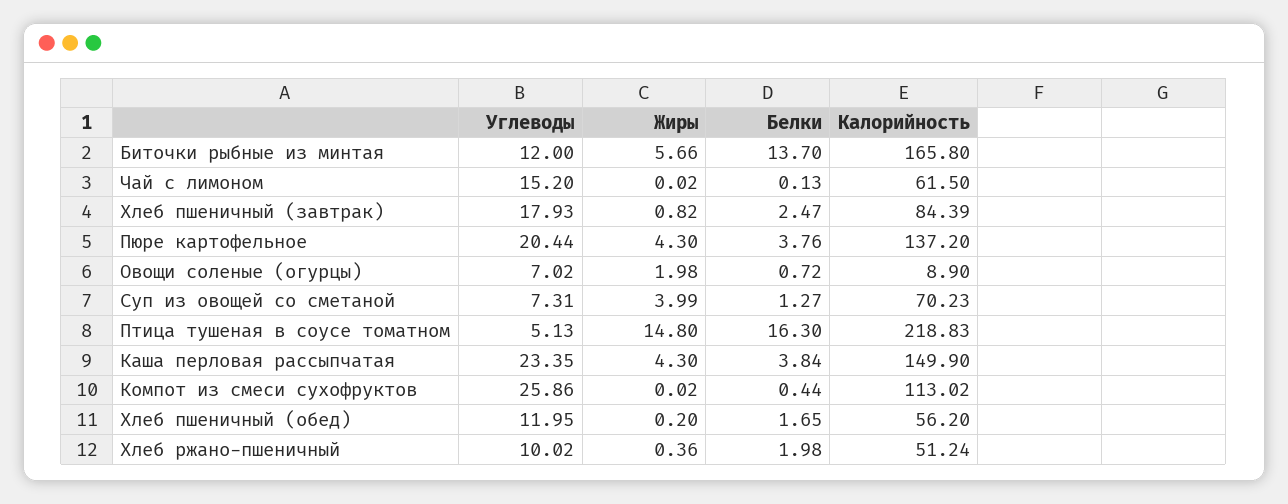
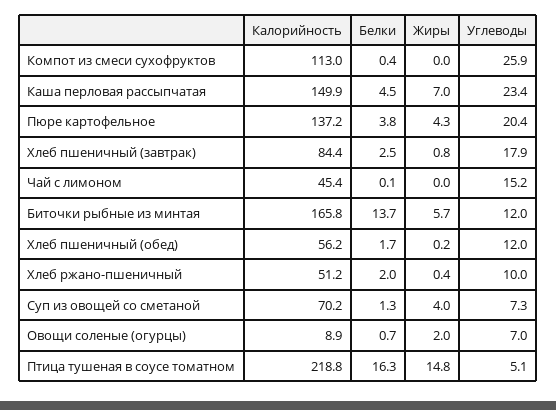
Калорийность, Чай с лимоном: 61.5 -> 45.4
Жиры, Каша перловая рассыпчатая: 4.3 -> 7
Белки, Каша перловая рассыпчатая: 3.84 -> 4.5

